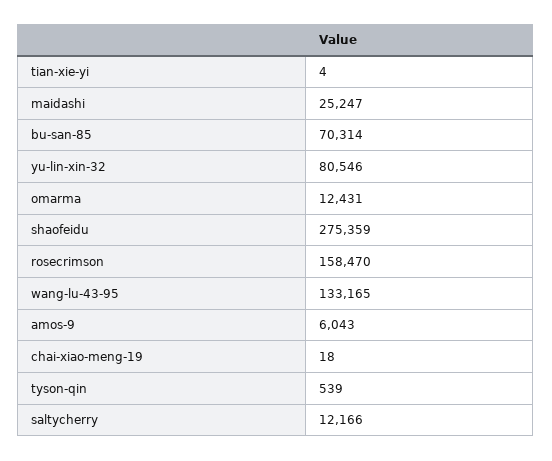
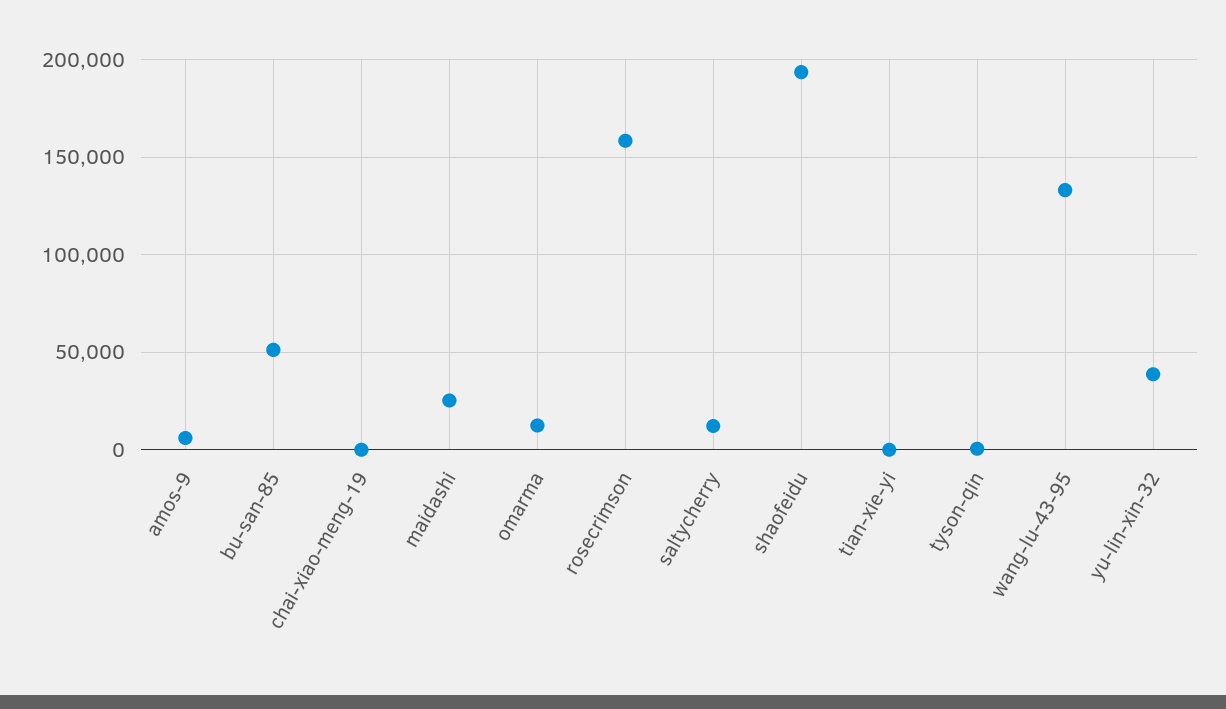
bu-san-85: 70314 -> 50000
yu-lin-xin-32: 80546 -> 40000
shaofeidu: 275359 -> 195000

